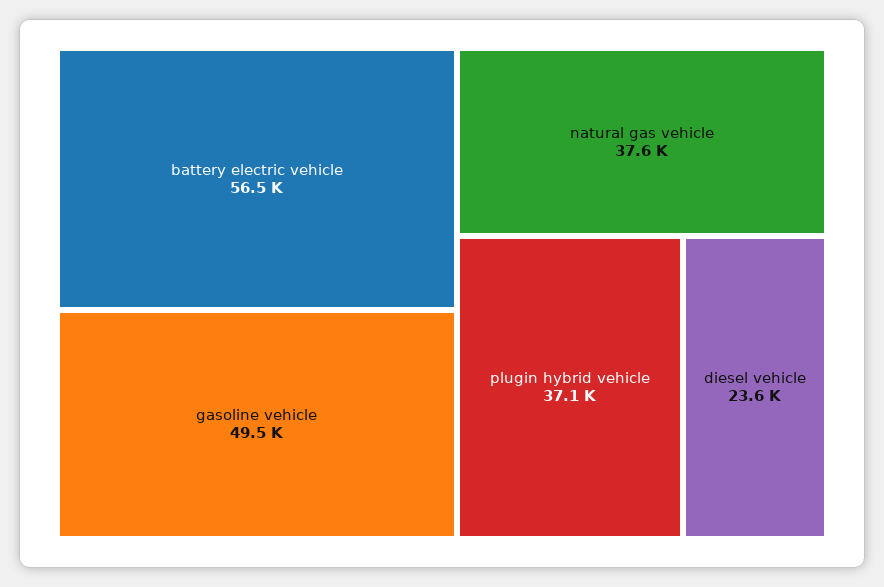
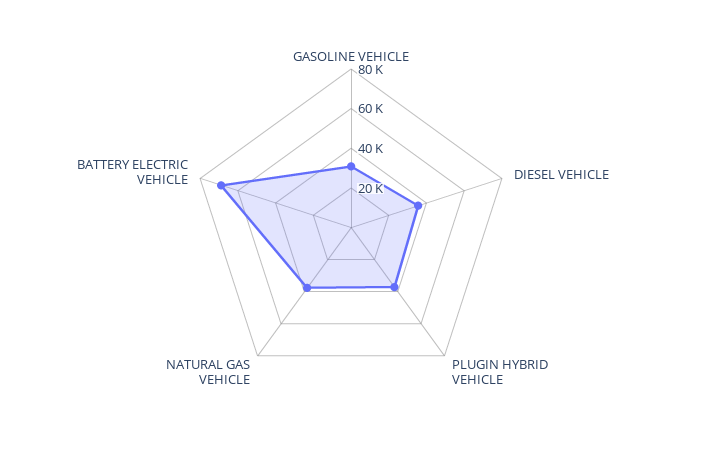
battery electric vehicle: 56500 -> 70000
gasoline vehicle: 49500 -> 30000
diesel vehicle: 23600 -> 35000

